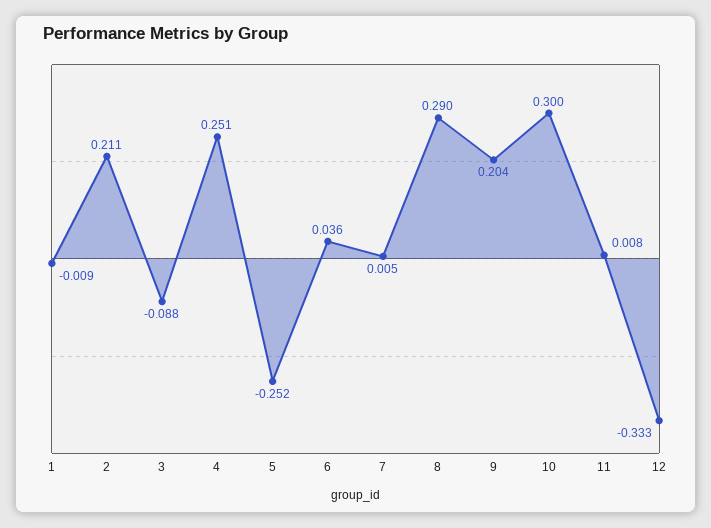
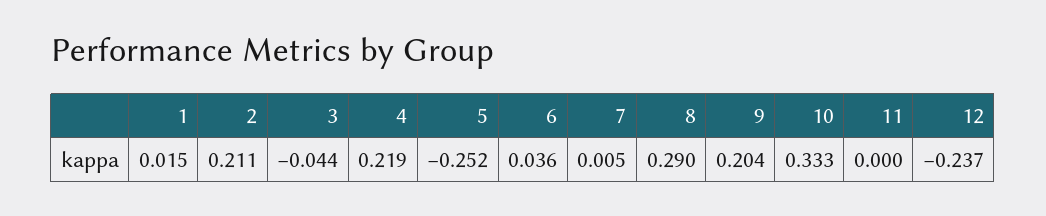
1: -0.009 -> 0.015
3: -0.088 -> -0.044
4: 0.251 -> 0.219
10: 0.3 -> 0.333
11: 0.008 -> 0
12: -0.333 -> -0.237

